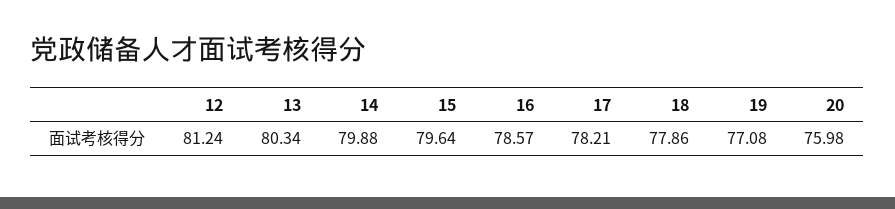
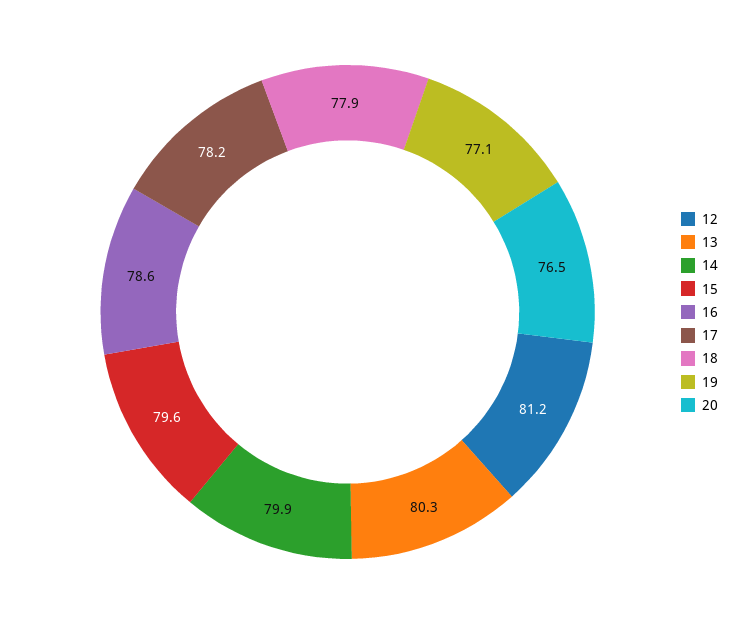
20: 75.98 -> 76.5

